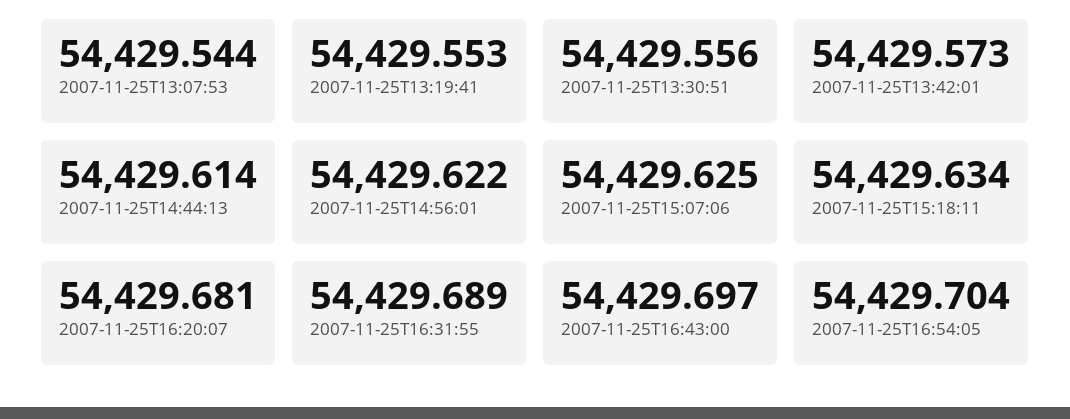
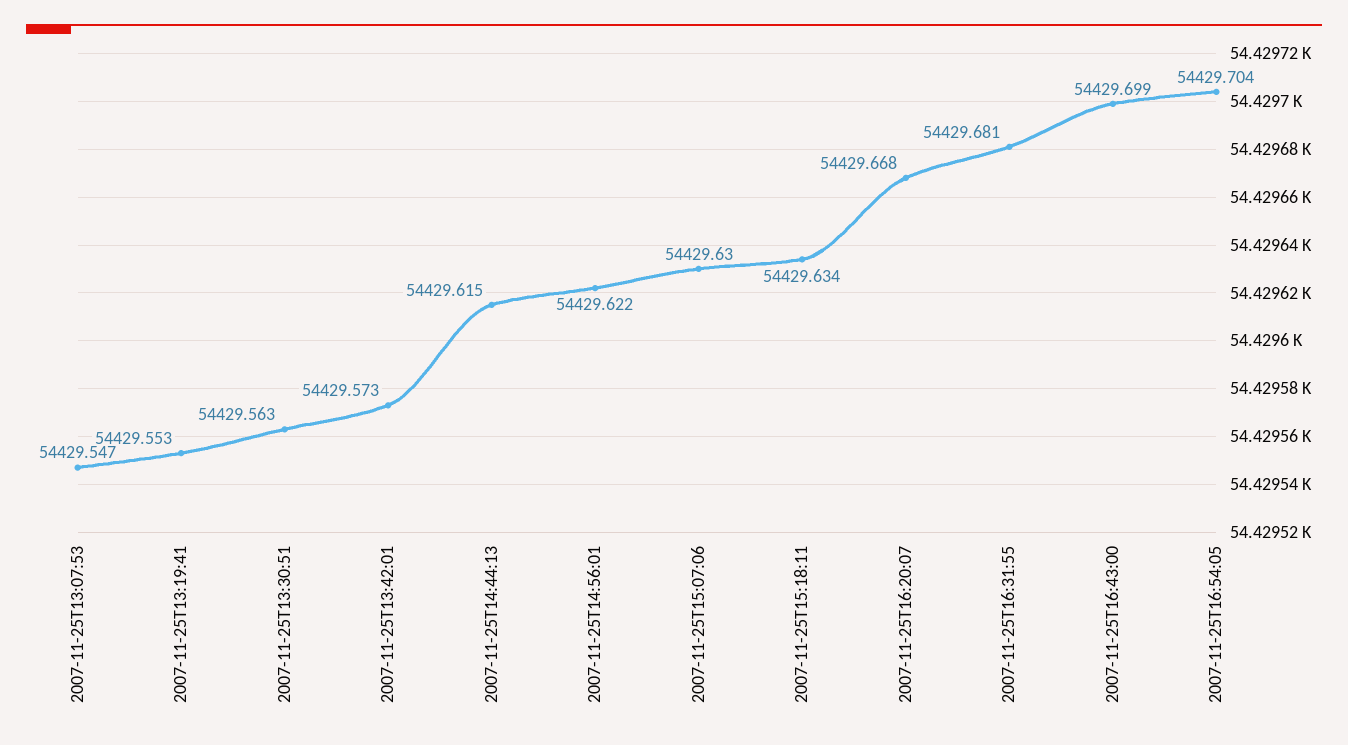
2007-11-25T13:07:53: 54429.544 -> 54429.547
2007-11-25T13:30:51: 54429.556 -> 54429.563
2007-11-25T14:44:13: 54429.614 -> 54429.615
2007-11-25T15:07:06: 54429.625 -> 54429.63
2007-11-25T16:20:07: 54429.681 -> 54429.668
2007-11-25T16:31:55: 54429.689 -> 54429.681
2007-11-25T16:43:00: 54429.697 -> 54429.699

